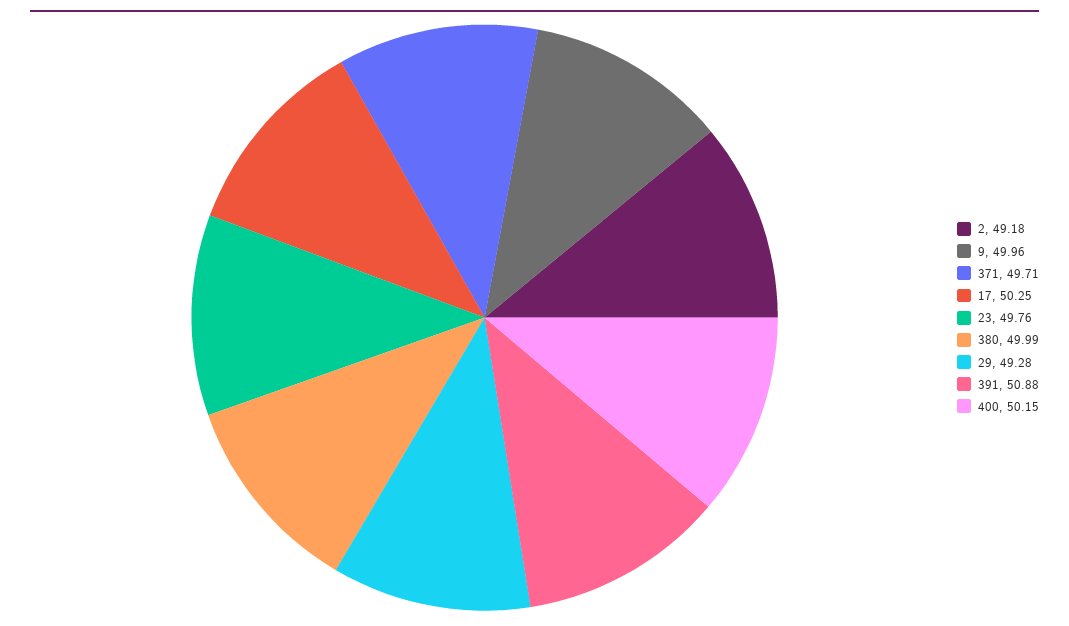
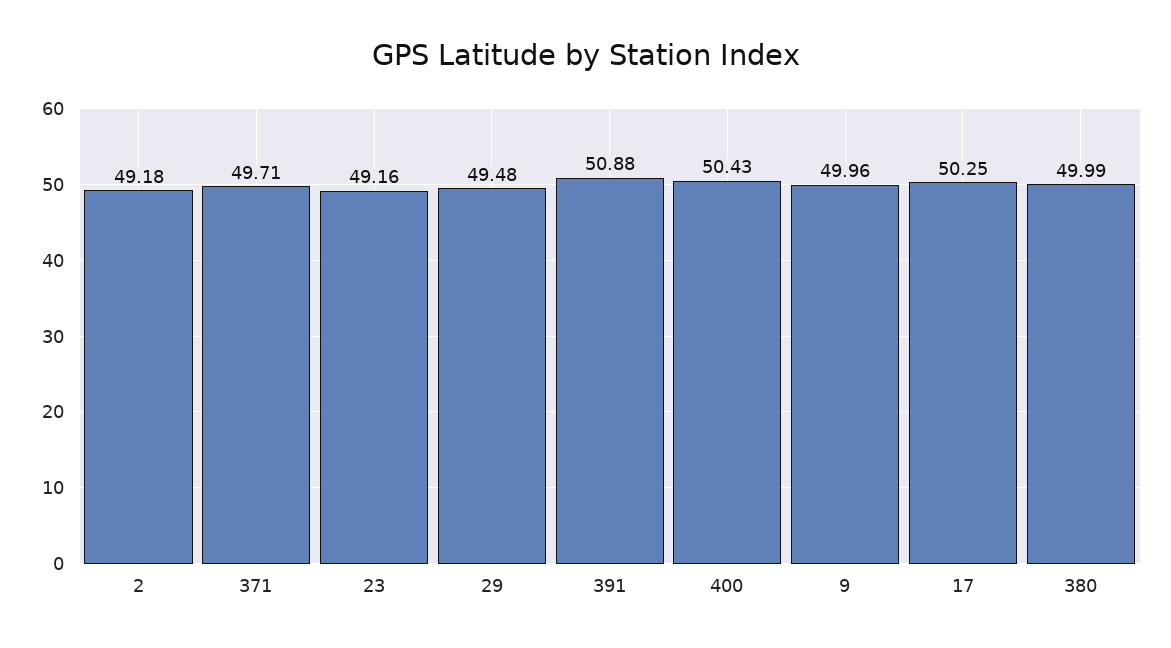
23: 49.76 -> 49.16
29: 49.28 -> 49.48
400: 50.15 -> 50.43

